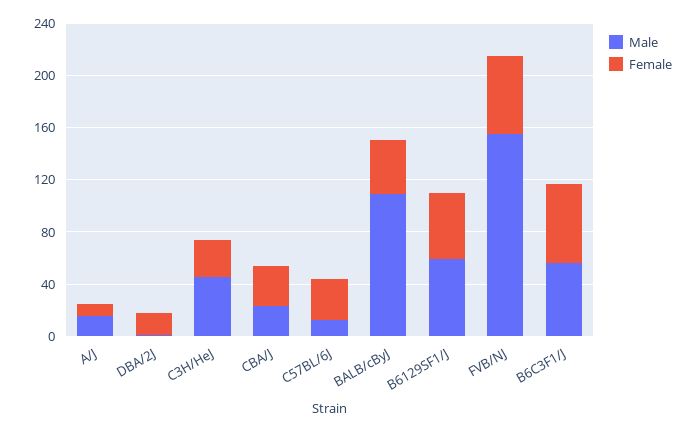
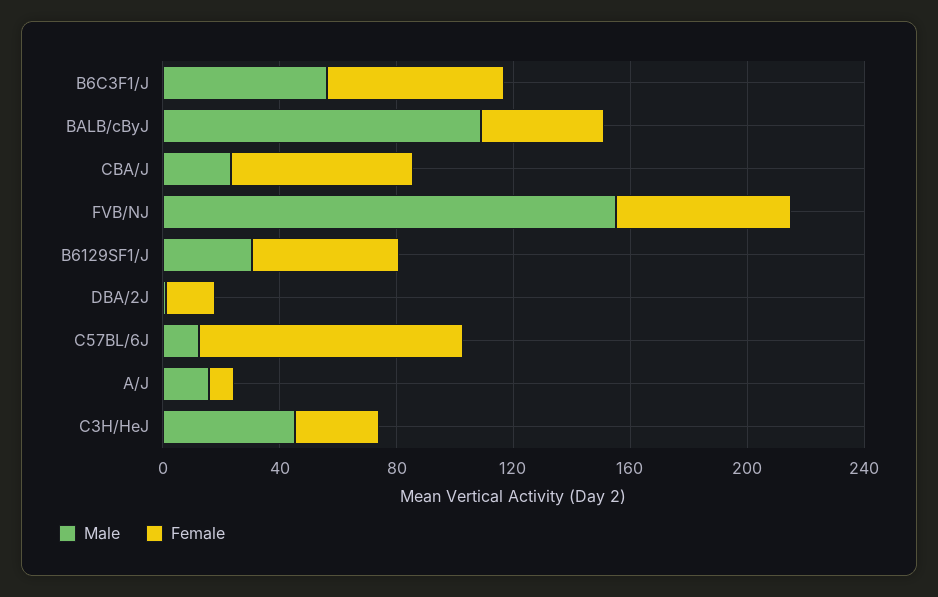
Female, CBA/J: 30 -> 60
Female, C57BL/6J: 30 -> 90
Male, B6129SF1/J: 60 -> 30

